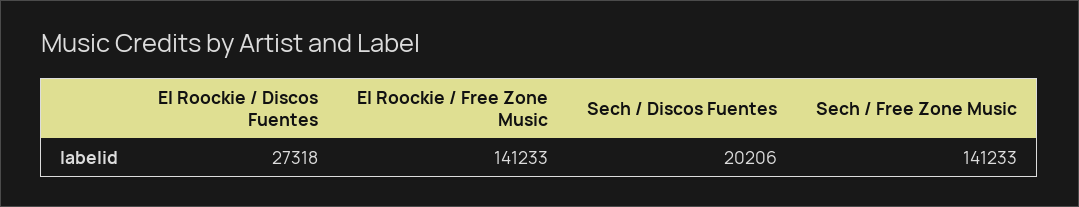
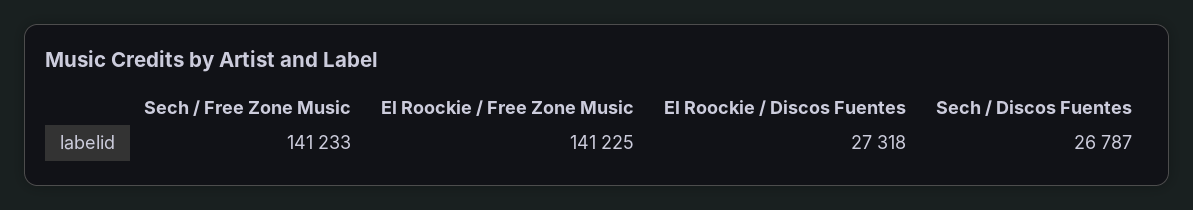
El Roockie / Free Zone Music: 141233 -> 141225
Sech / Discos Fuentes: 20206 -> 26787

